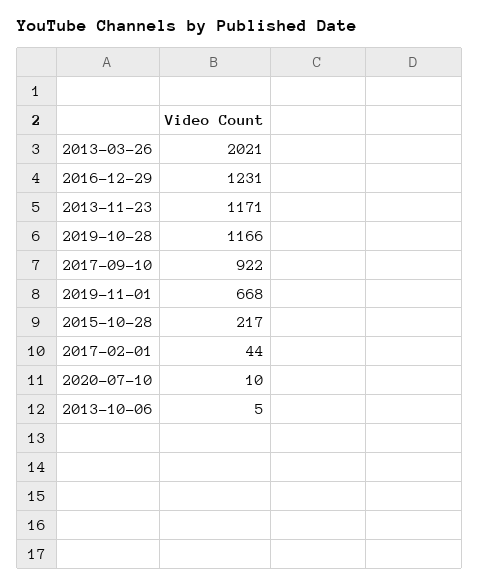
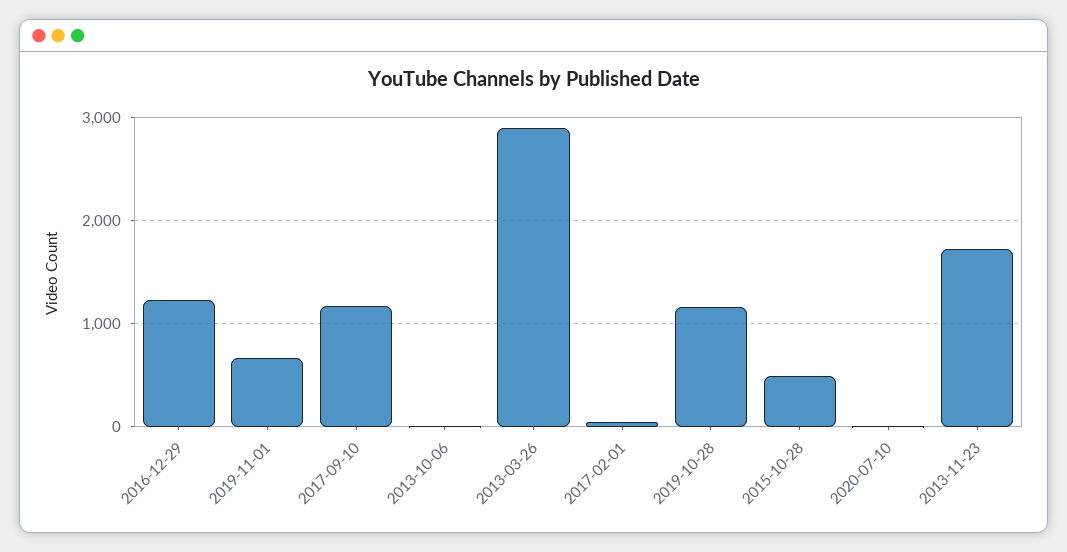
2013-03-26: 2021 -> 2900
2013-11-23: 1171 -> 1700
2017-09-10: 922 -> 1200
2015-10-28: 217 -> 500

